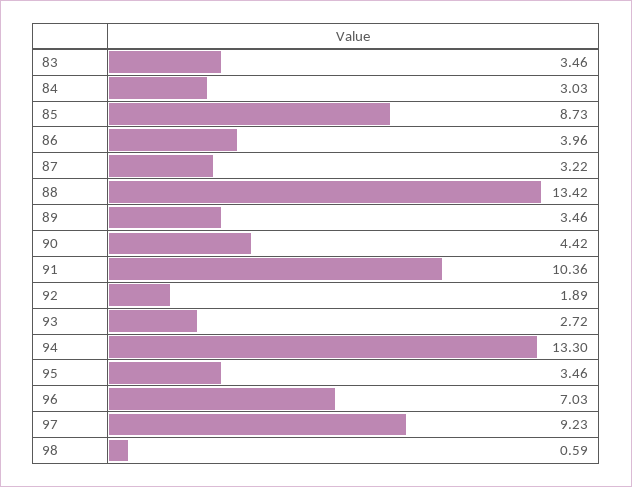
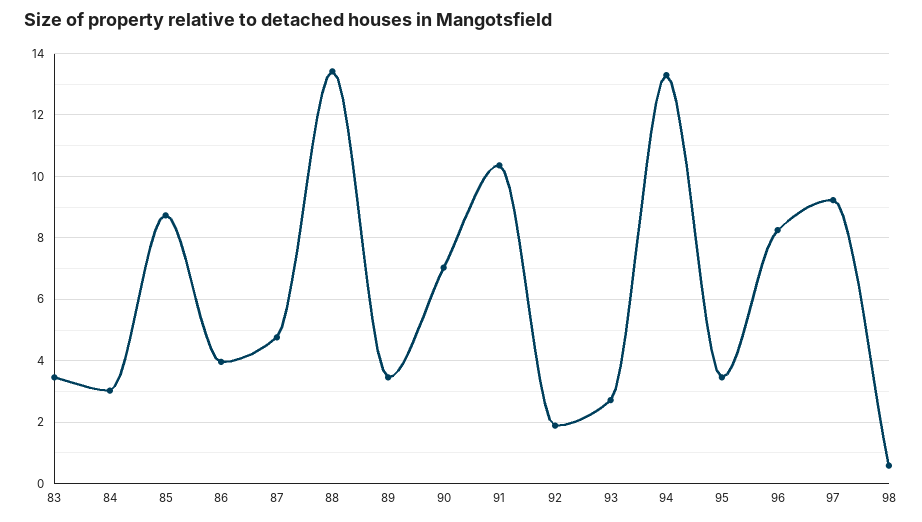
87: 3.22 -> 4.8
90: 4.42 -> 7
96: 7.03 -> 8.2

